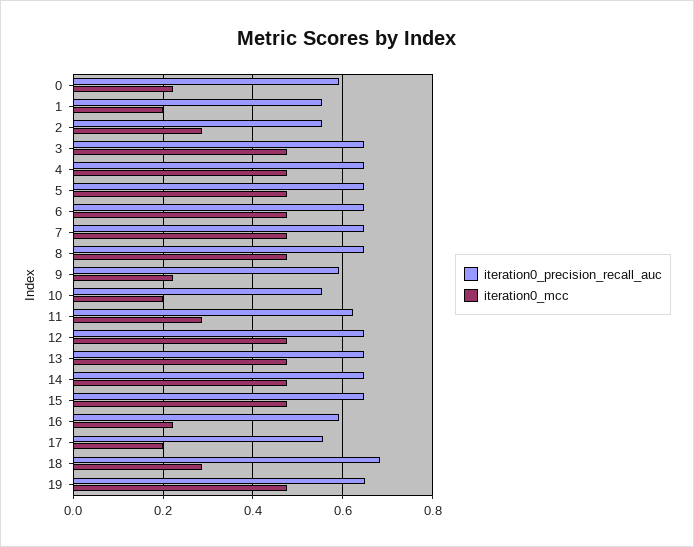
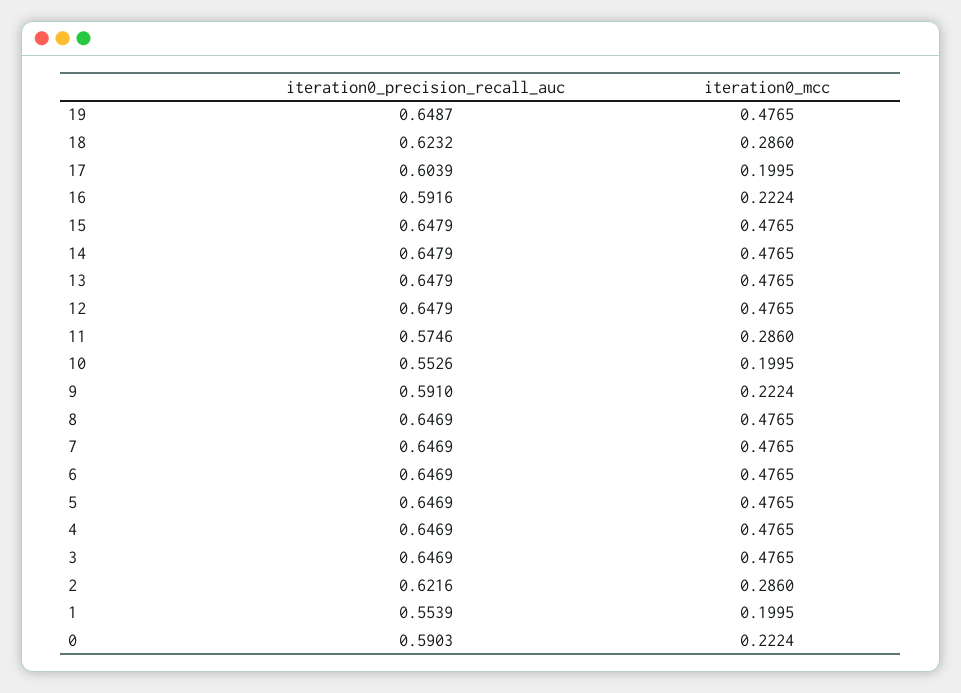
iteration0_precision_recall_auc, 2: 0.56 -> 0.6216
iteration0_precision_recall_auc, 11: 0.62 -> 0.5746
iteration0_precision_recall_auc, 17: 0.56 -> 0.6039
iteration0_precision_recall_auc, 18: 0.68 -> 0.6232

